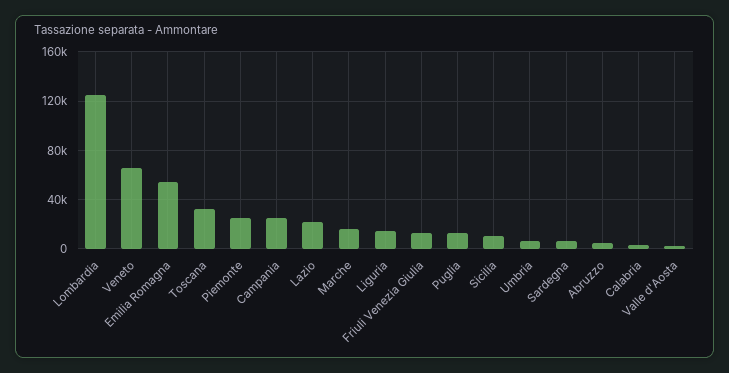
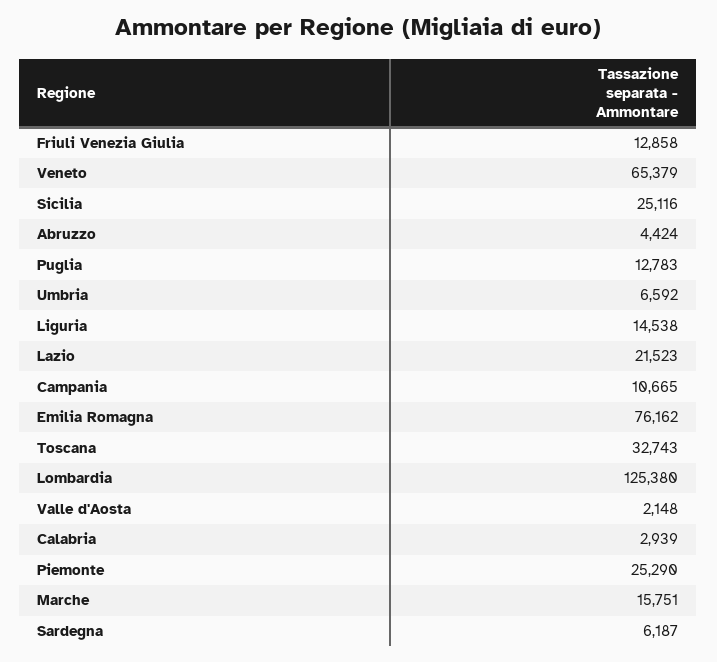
Emilia Romagna: 55000 -> 76162
Campania: 25000 -> 10665
Sicilia: 10000 -> 25116

